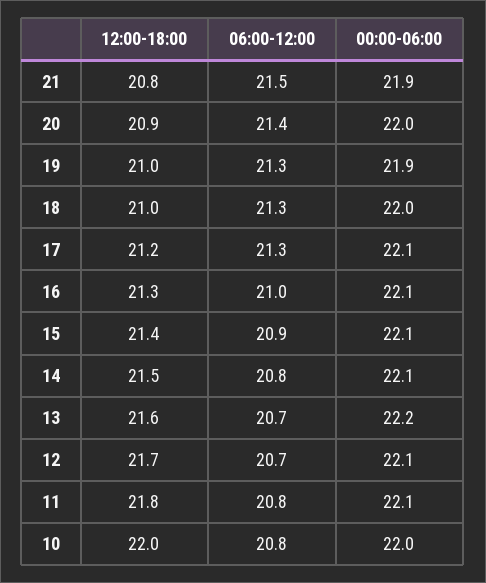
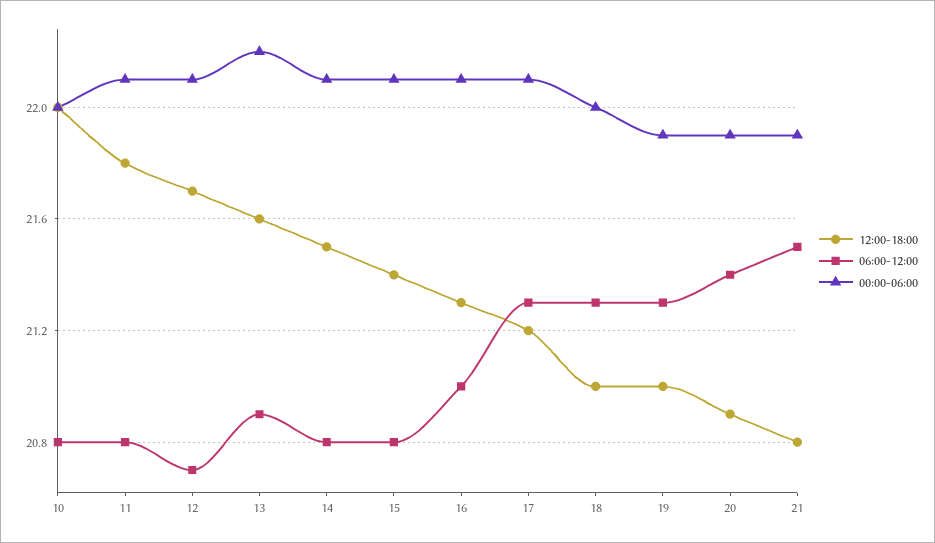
00:00-06:00, 20: 22 -> 21.9
06:00-12:00, 15: 20.9 -> 20.8
06:00-12:00, 13: 20.7 -> 20.9

